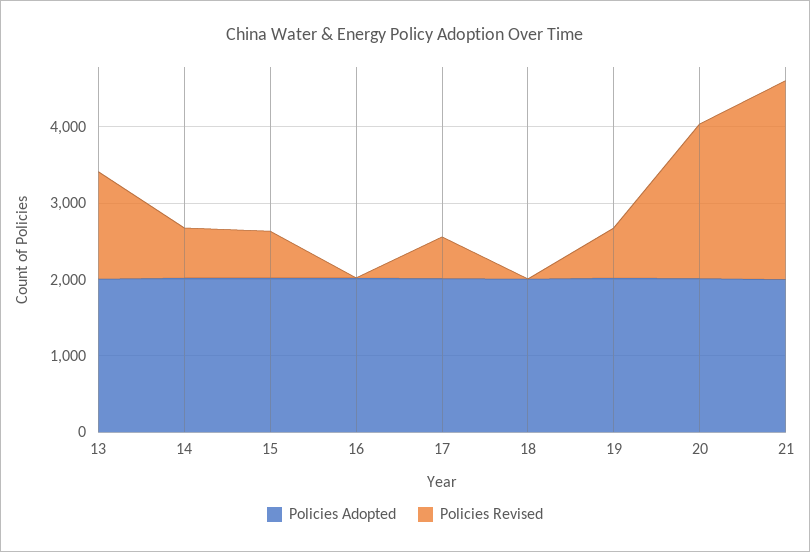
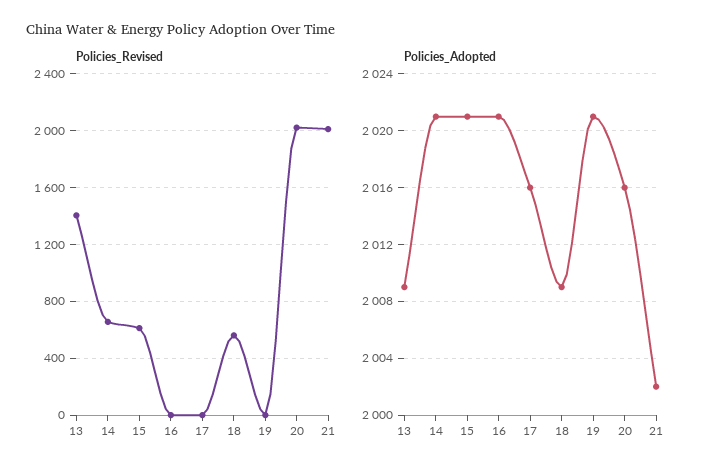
Policies Revised, 17: 600 -> 0
Policies Revised, 18: 0 -> 550
Policies Revised, 19: 600 -> 0
Policies Revised, 21: 2600 -> 2000

